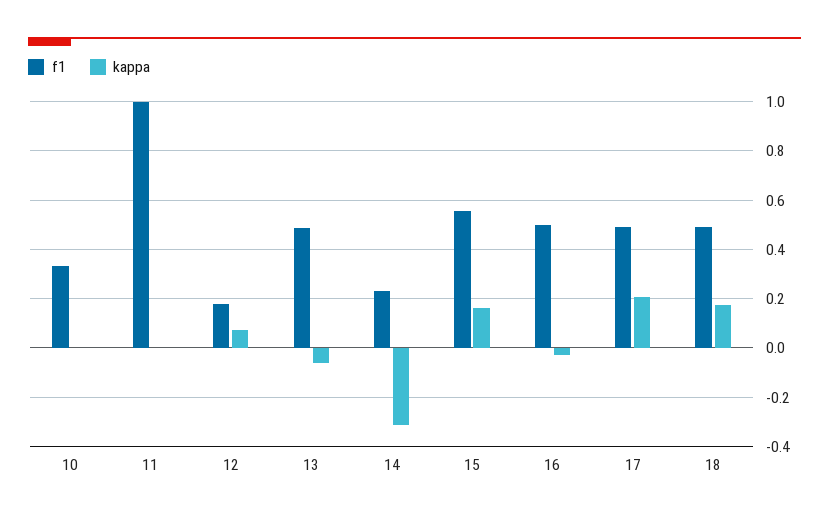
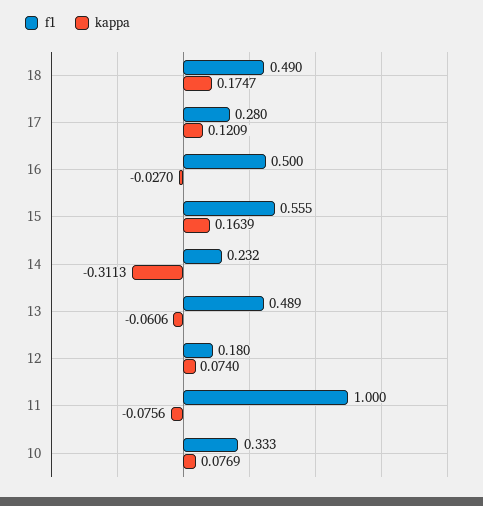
kappa, 10: 0 -> 0.0769
kappa, 11: 0 -> -0.0756
f1, 17: 0.5 -> 0.28
kappa, 17: 0.2 -> 0.1209

